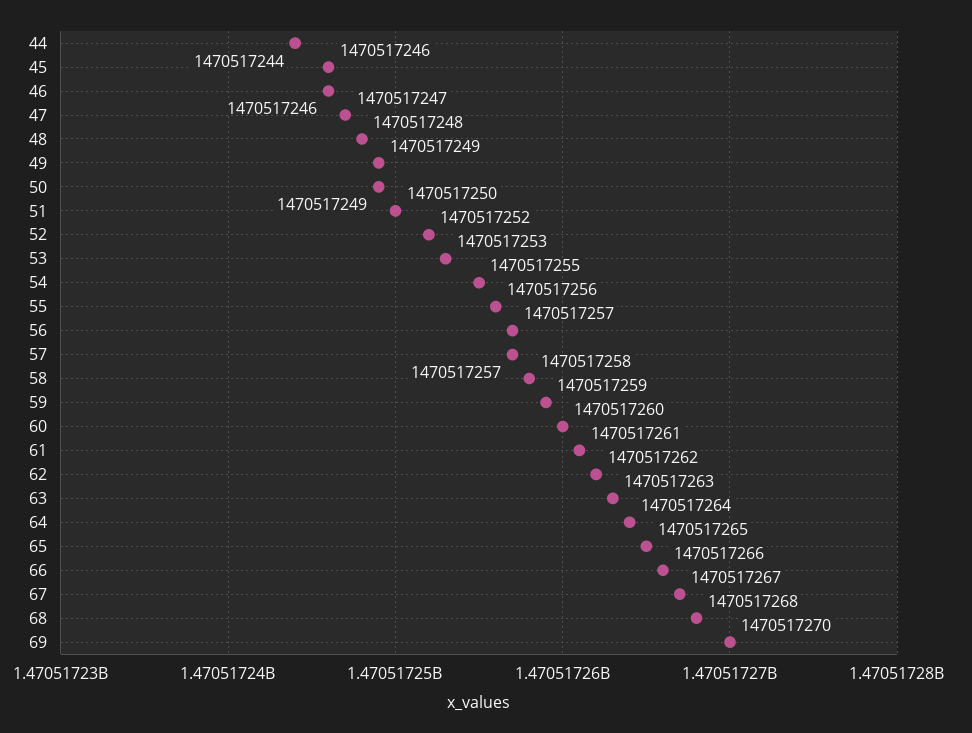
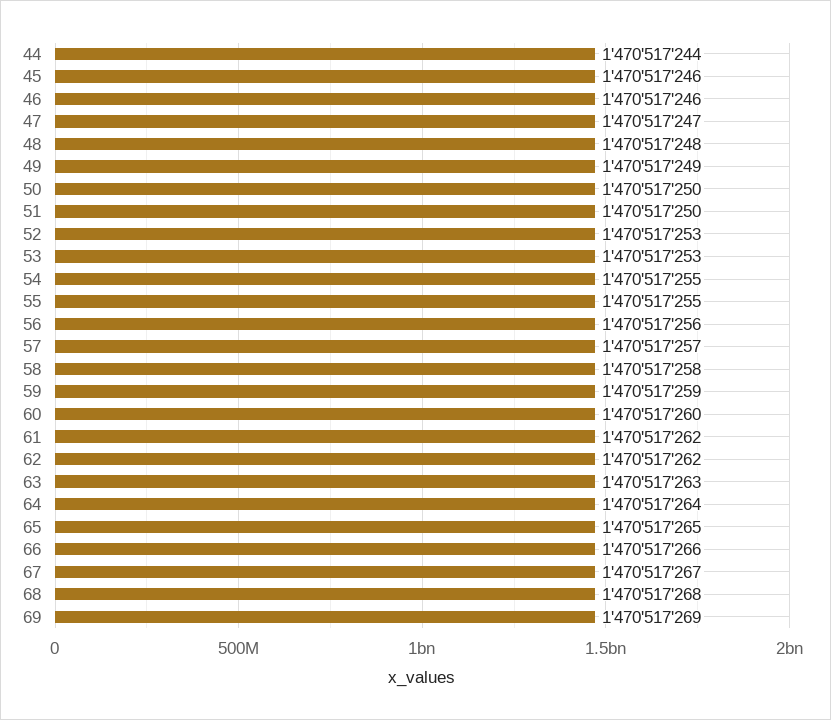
50: 1470517249 -> 1470517250
52: 1470517252 -> 1470517253
55: 1470517256 -> 1470517255
56: 1470517257 -> 1470517256
61: 1470517261 -> 1470517262
69: 1470517270 -> 1470517269

